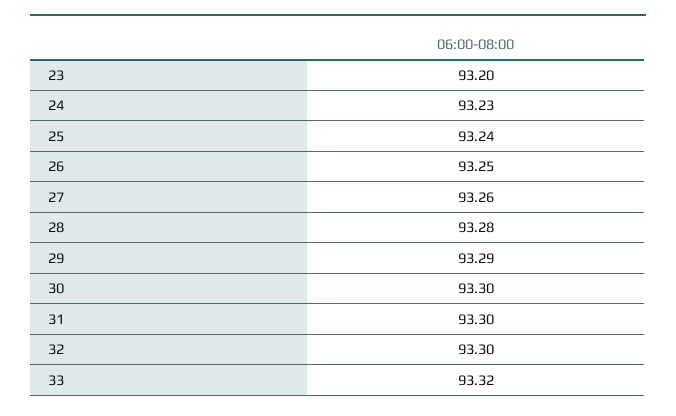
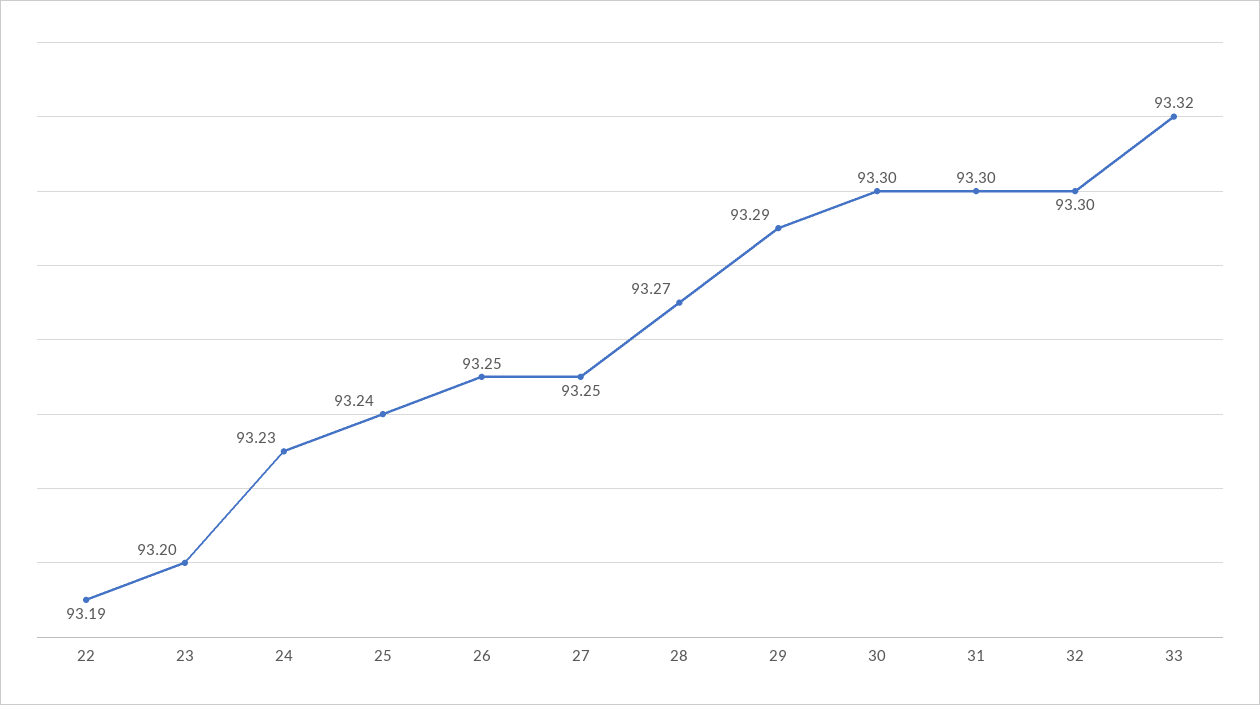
27: 93.26 -> 93.25
28: 93.28 -> 93.27
22: none -> 93.19

